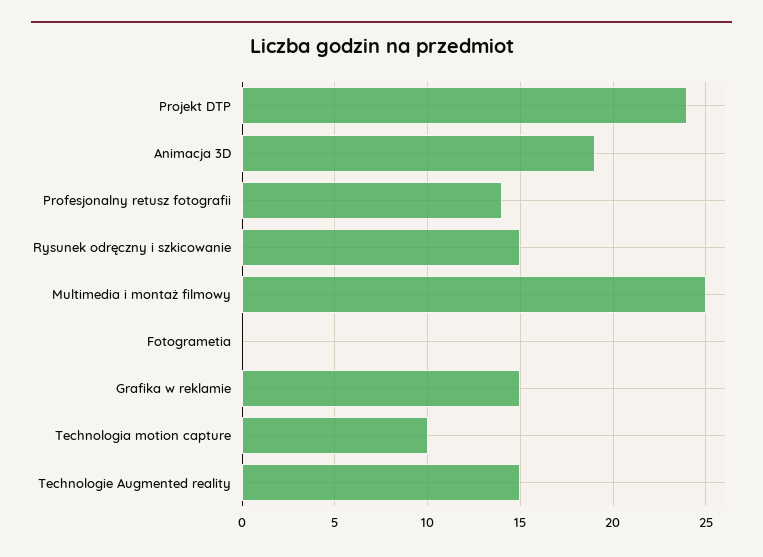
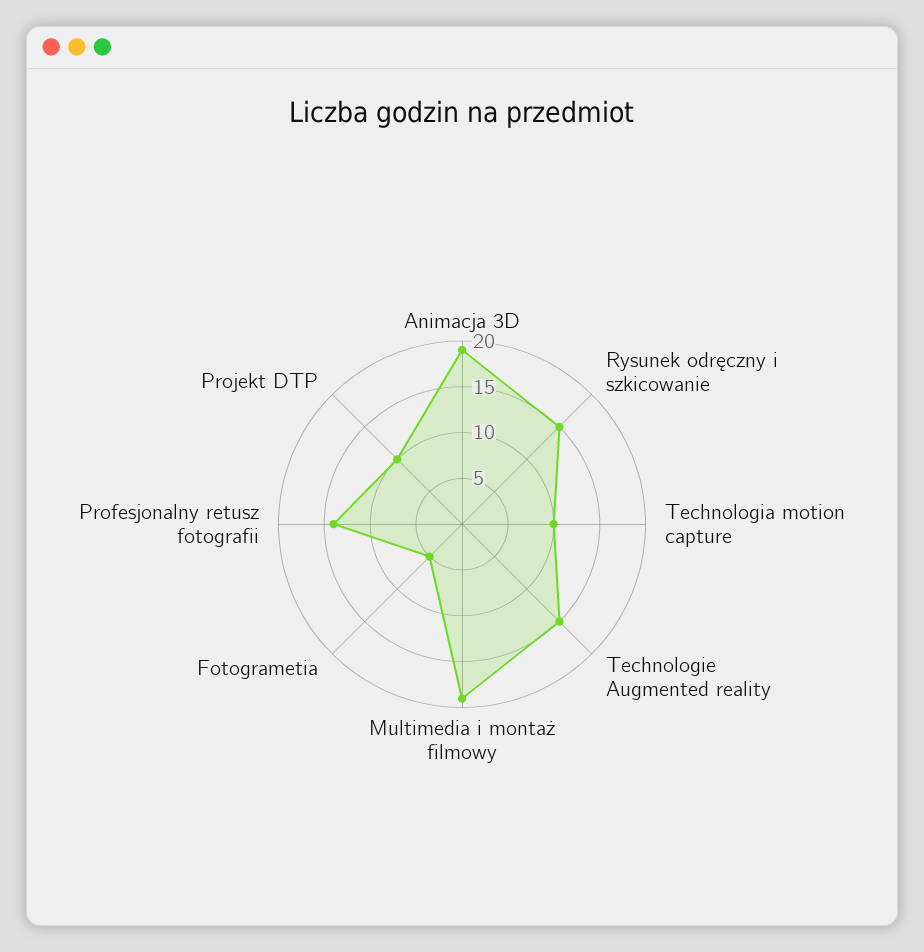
Projekt DTP: 24 -> 10
Multimedia i montaż filmowy: 25 -> 19
Fotogrametia: 0 -> 5
Grafika w reklamie: 15 -> none

